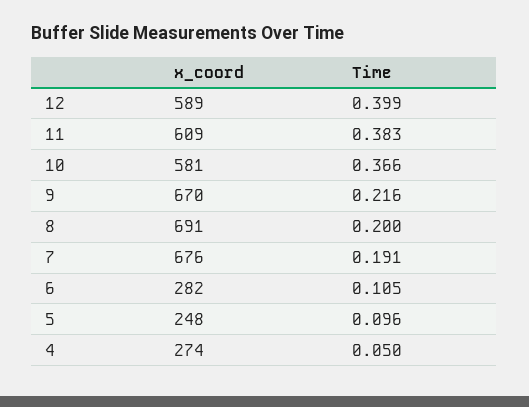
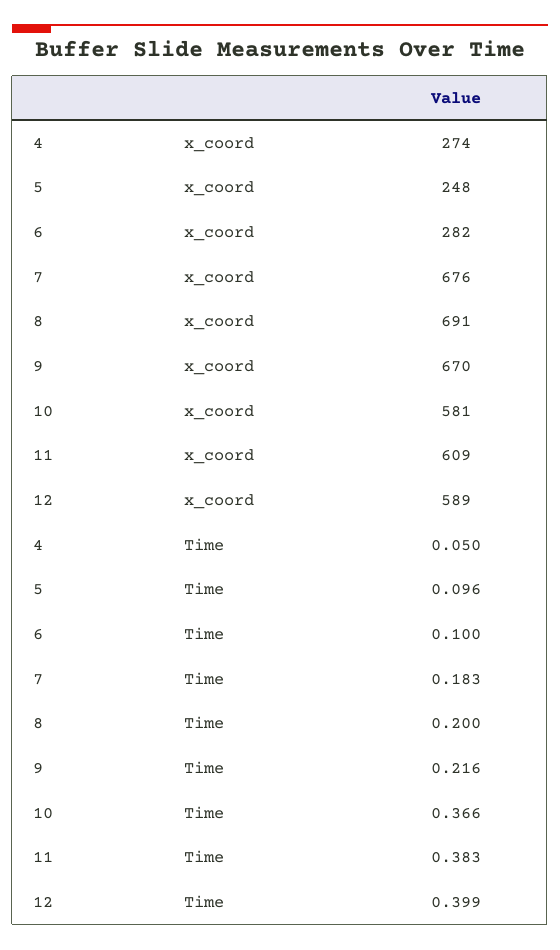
Time, 7: 0.191 -> 0.183
Time, 6: 0.105 -> 0.1

